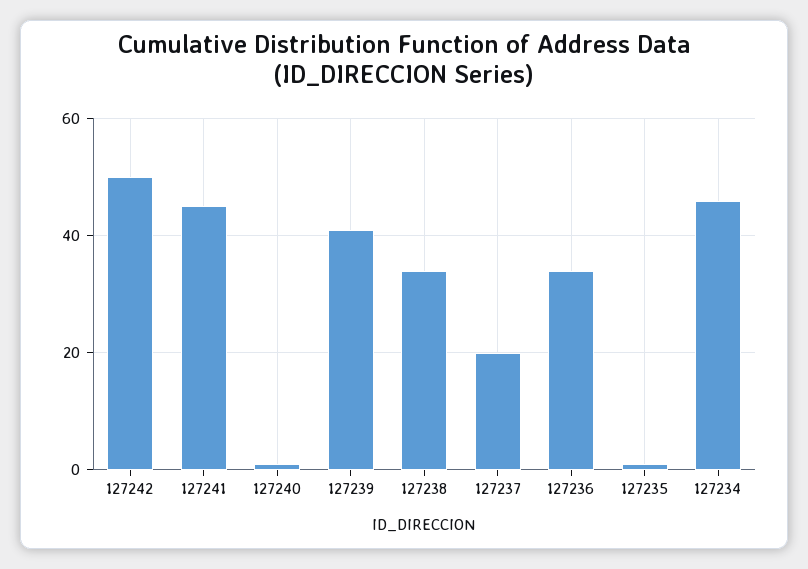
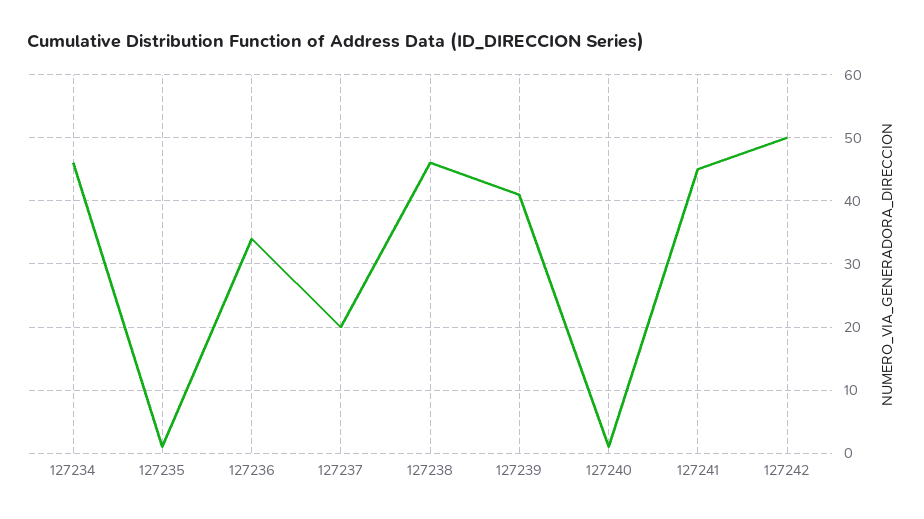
127238: 35 -> 46

